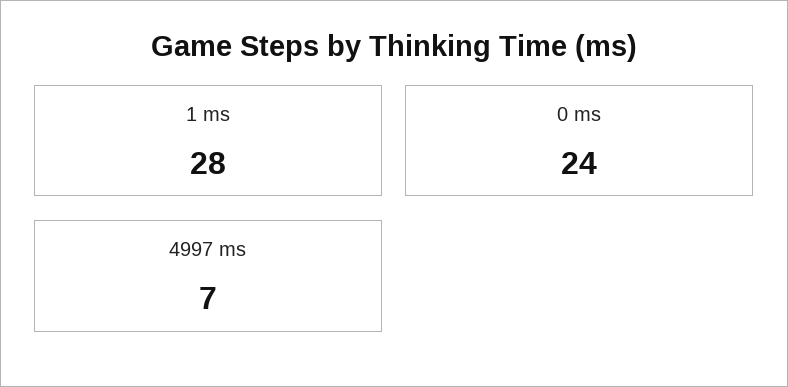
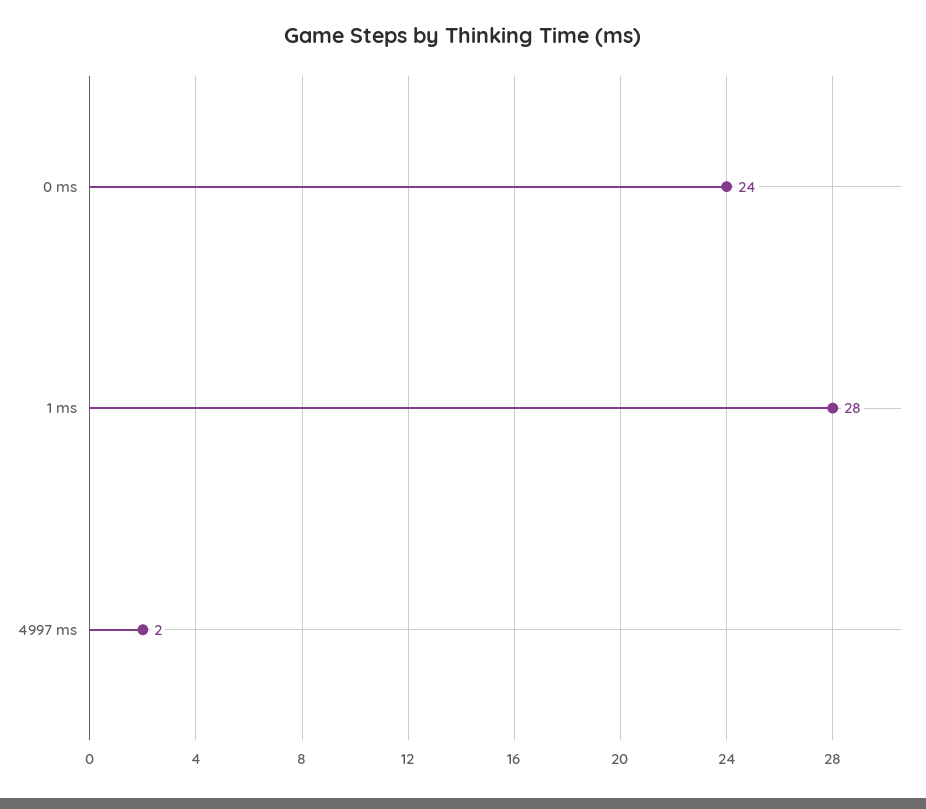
4997 ms: 7 -> 2

